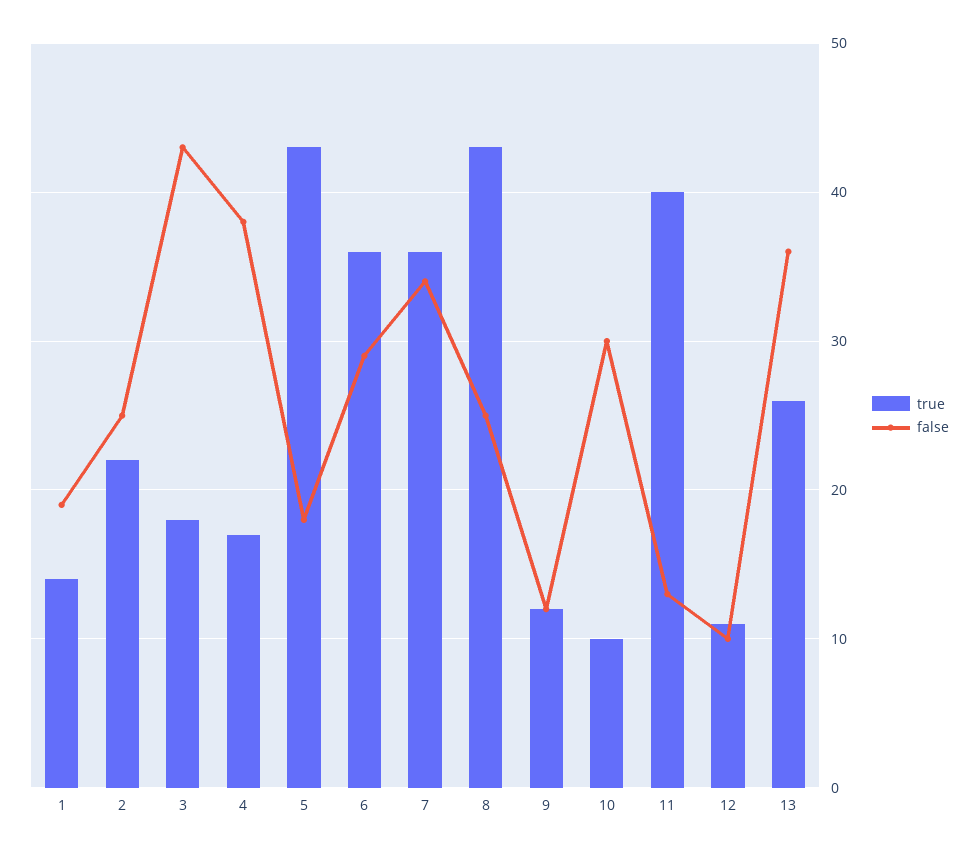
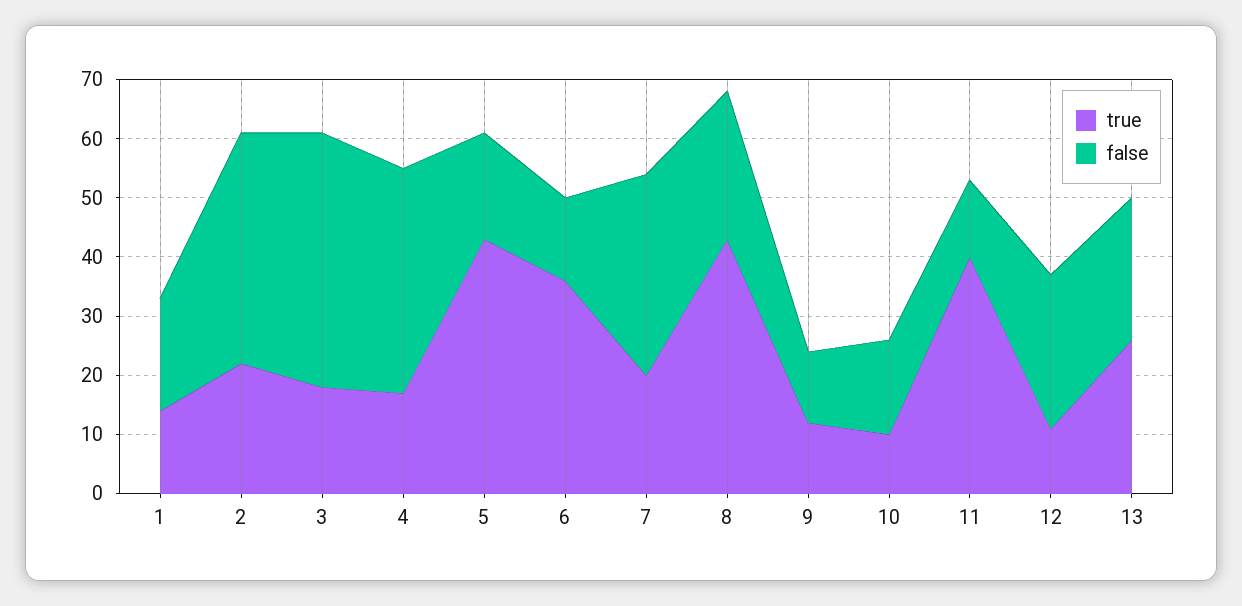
false, 2: 25 -> 40
false, 6: 29 -> 15
true, 7: 36 -> 20
false, 10: 30 -> 15
false, 12: 10 -> 25
false, 13: 36 -> 25

